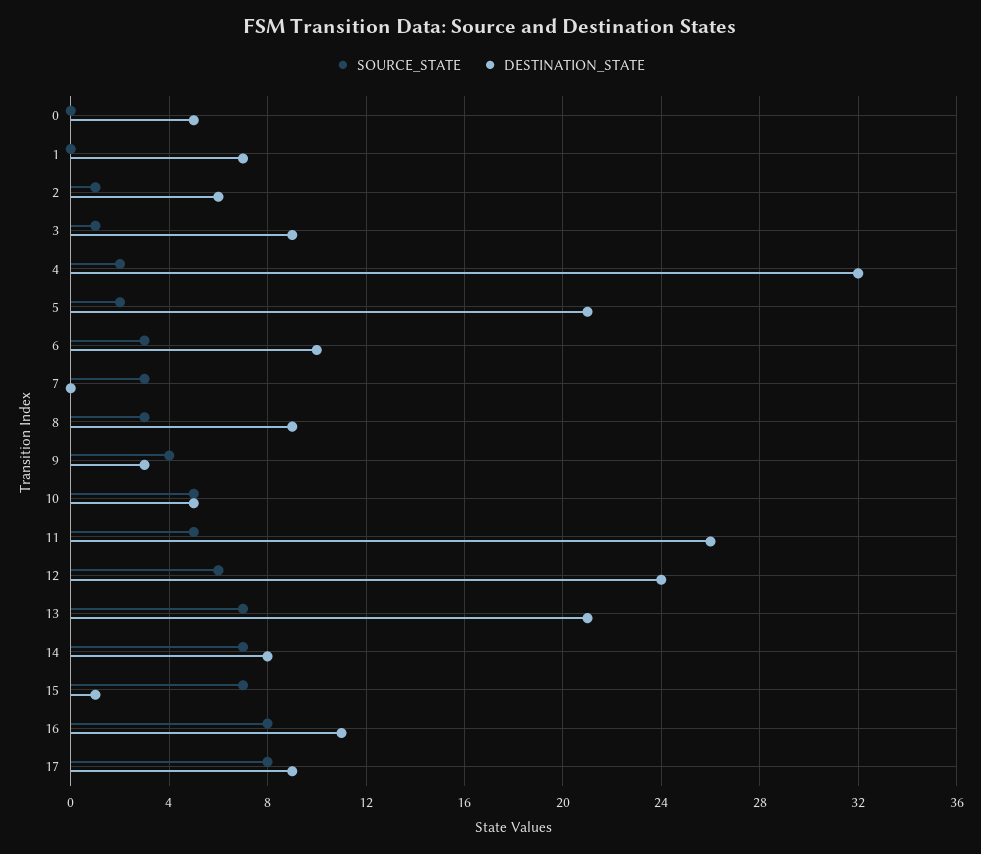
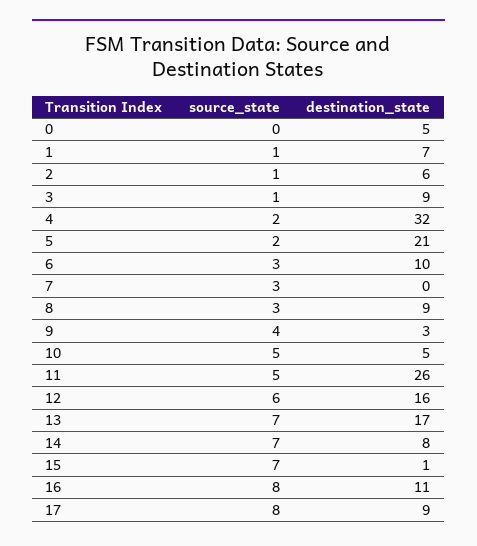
SOURCE_STATE, 1: 0 -> 1
DESTINATION_STATE, 12: 24 -> 16
DESTINATION_STATE, 13: 21 -> 17

